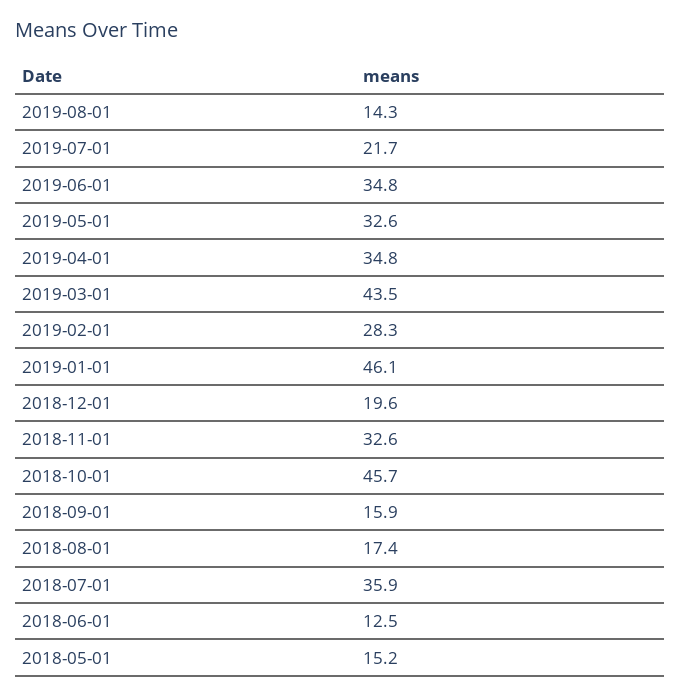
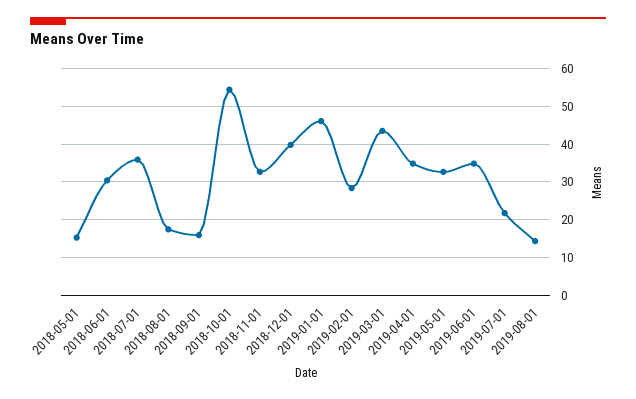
2018-12-01: 19.6 -> 40
2018-10-01: 45.7 -> 54
2018-06-01: 12.5 -> 30

